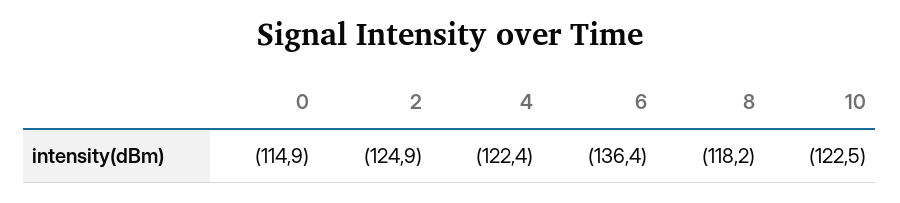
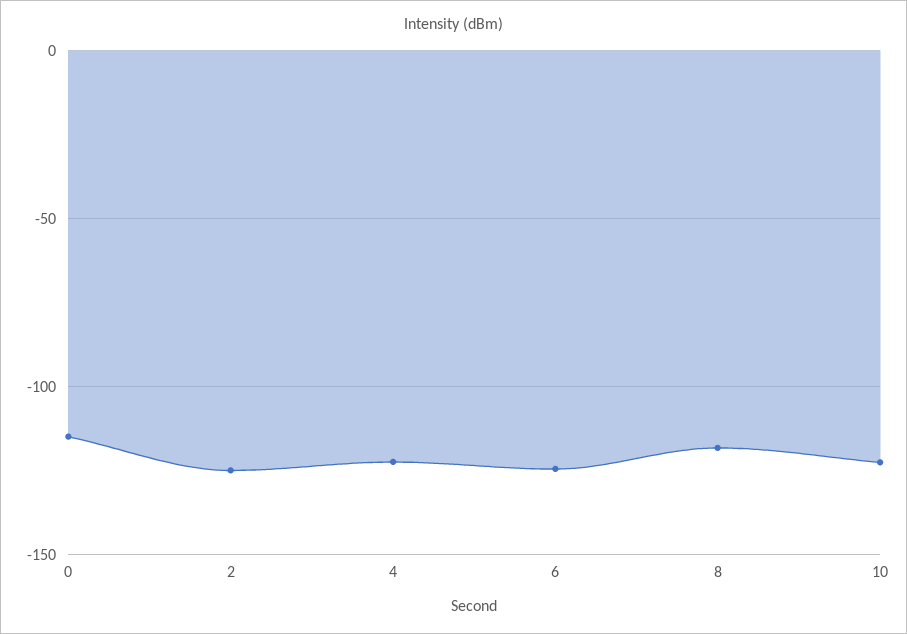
6: -136.4 -> -125

